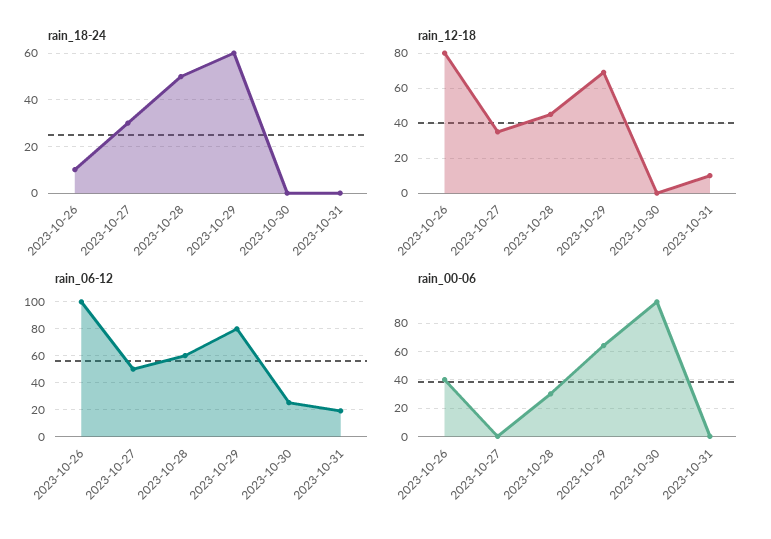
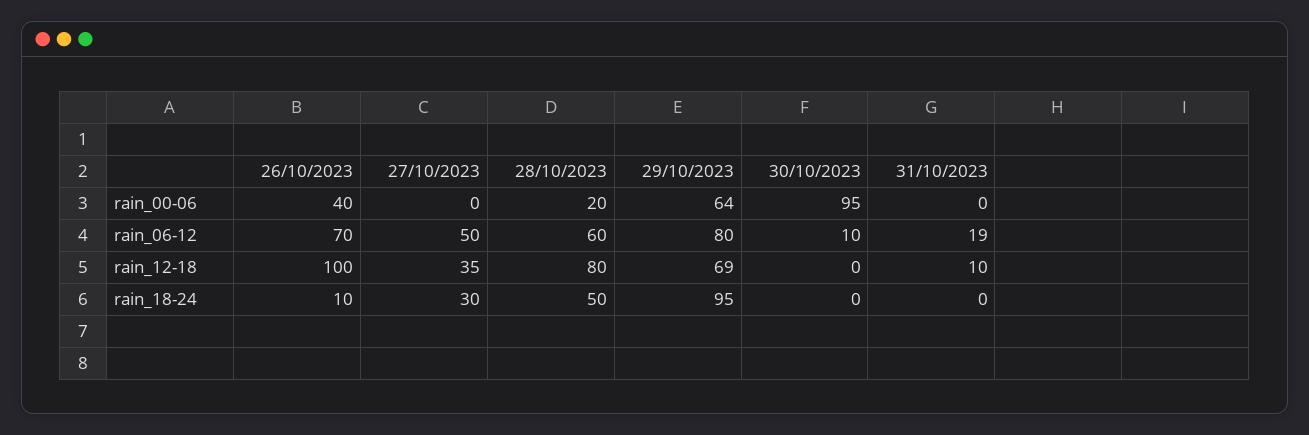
rain_18-24, 2023-10-29: 60 -> 95
rain_12-18, 2023-10-26: 80 -> 100
rain_12-18, 2023-10-28: 45 -> 80
rain_06-12, 2023-10-26: 100 -> 70
rain_06-12, 2023-10-30: 25 -> 10
rain_00-06, 2023-10-28: 30 -> 20

